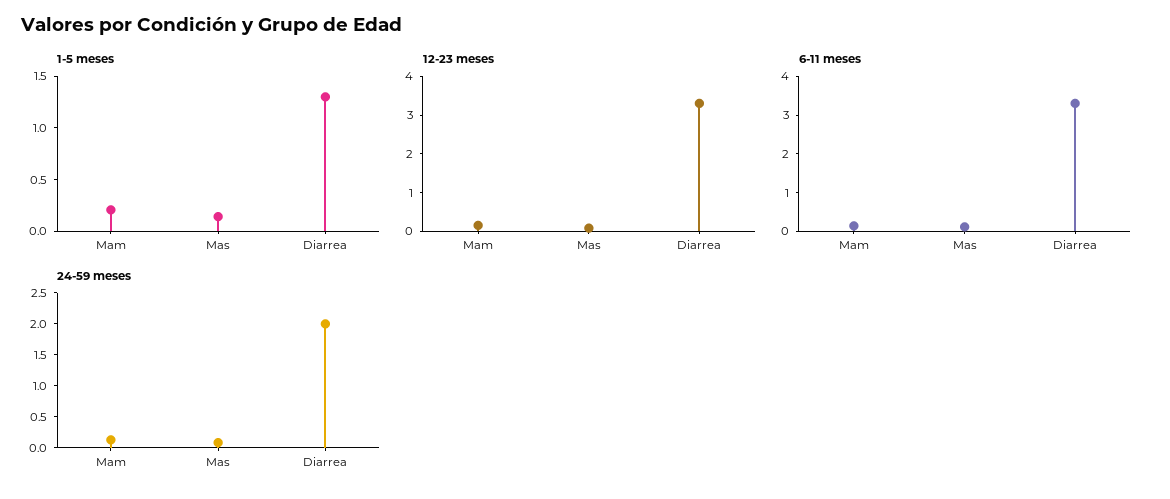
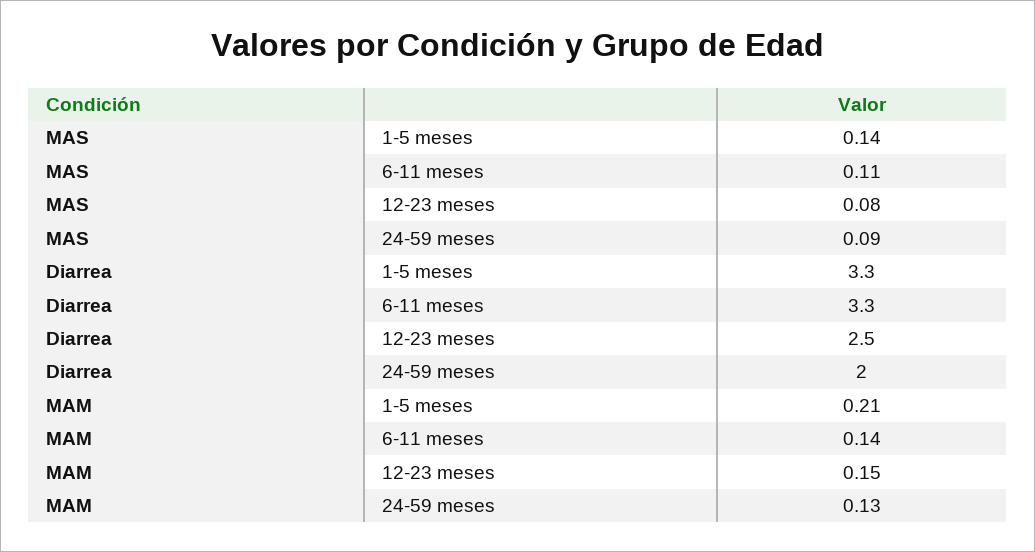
1-5 meses, Diarrea: 1.3 -> 3.3
12-23 meses, Diarrea: 3.25 -> 2.5

